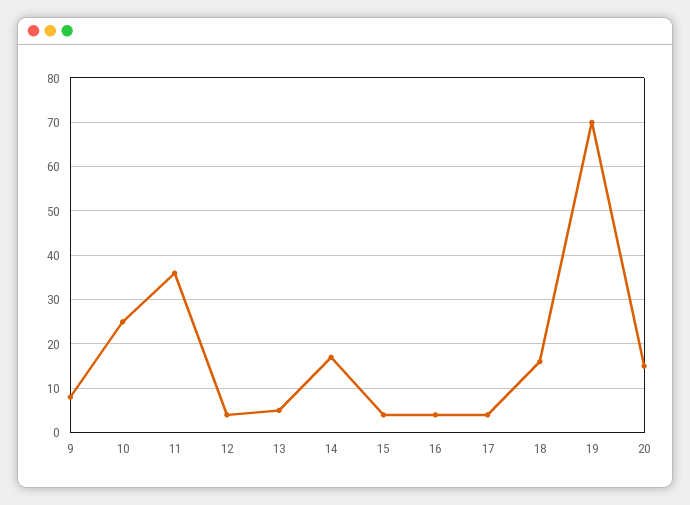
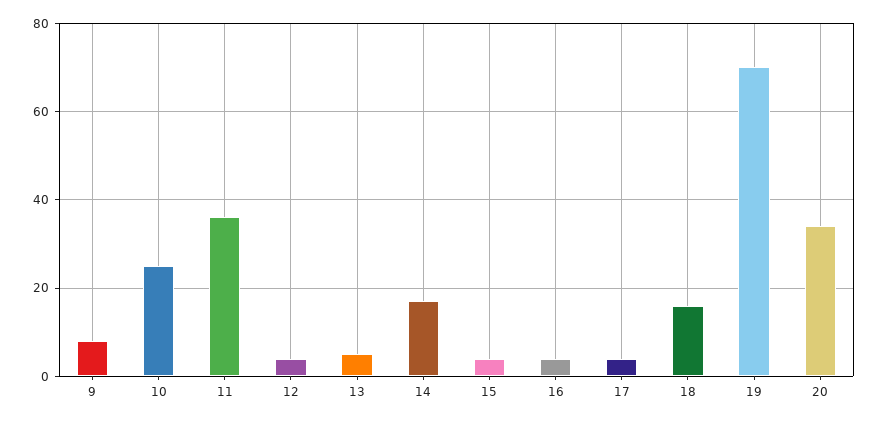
20: 15 -> 35

